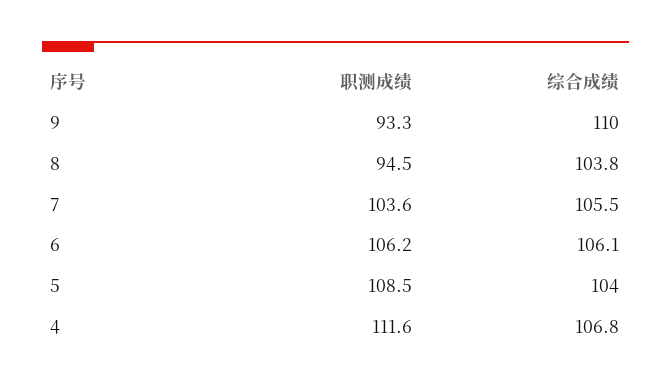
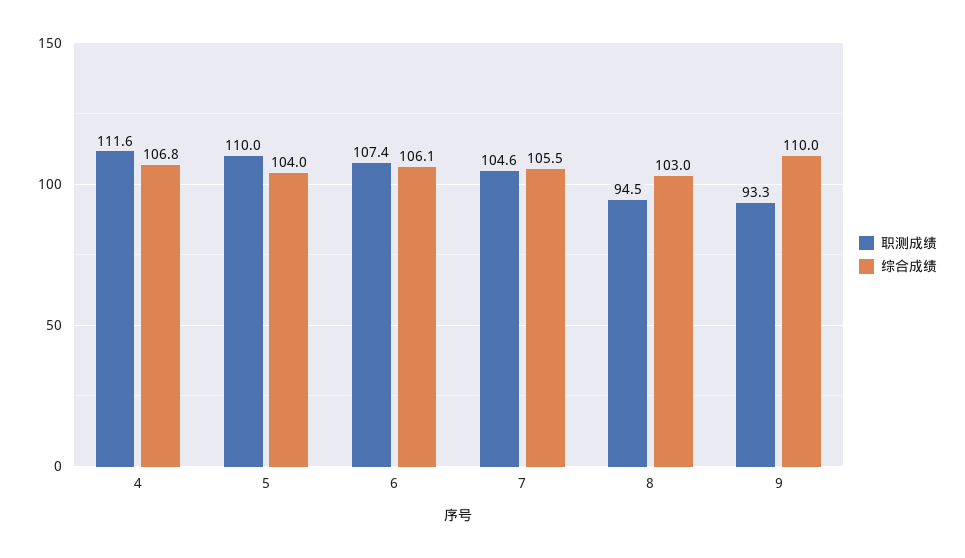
综合成绩, 8: 103.8 -> 103
职测成绩, 7: 103.6 -> 104.6
职测成绩, 6: 106.2 -> 107.4
职测成绩, 5: 108.5 -> 110

